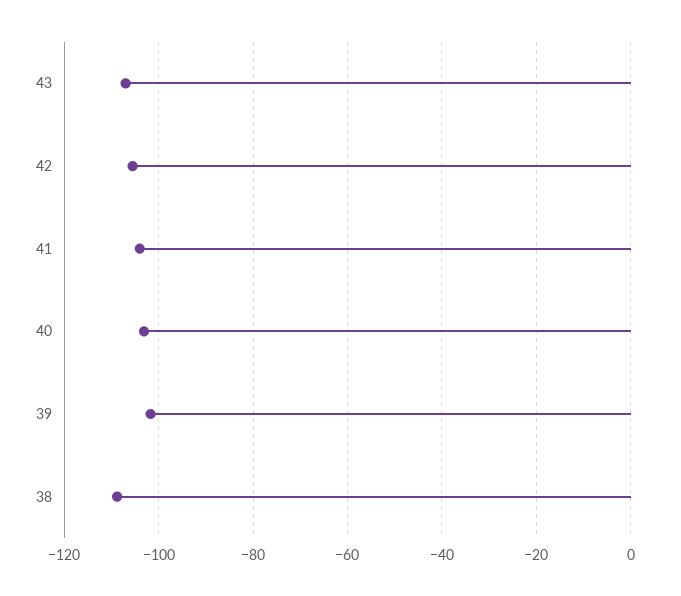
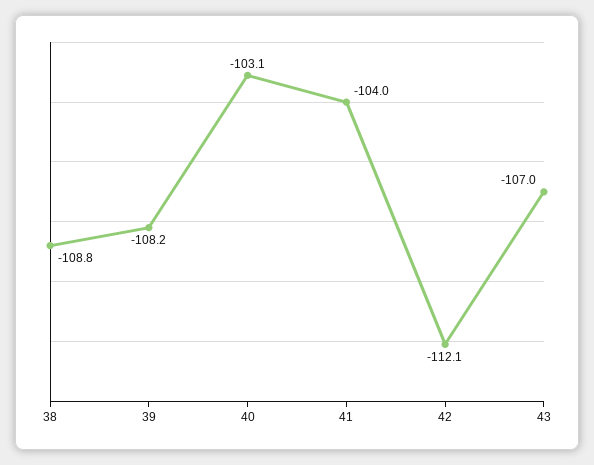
42: -106 -> -112.1
39: -102 -> -108.2

